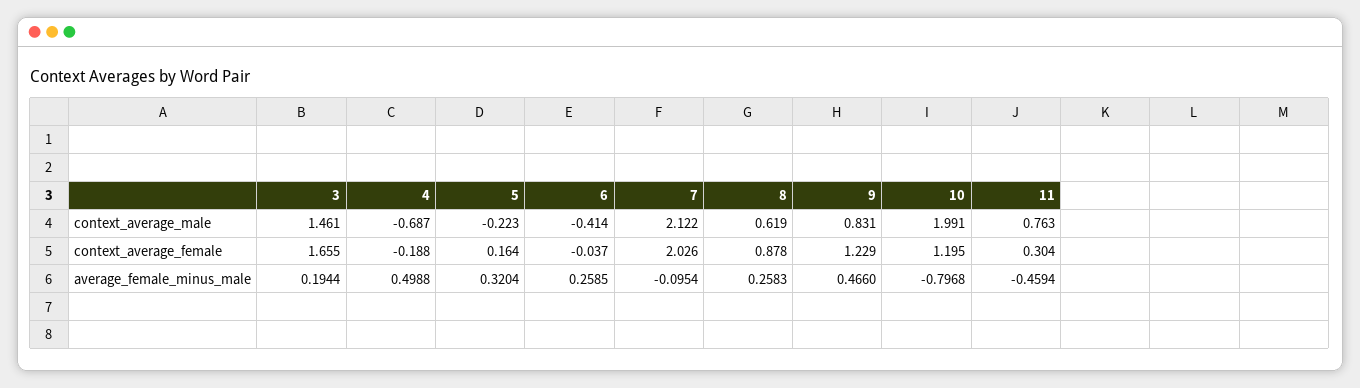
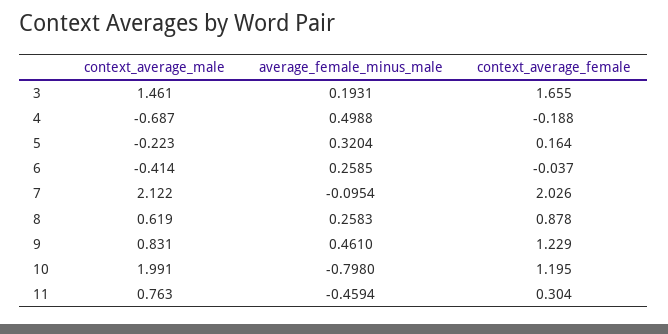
3, average_female_minus_male: 0.1944 -> 0.1931
9, average_female_minus_male: 0.466 -> 0.461
10, average_female_minus_male: -0.7968 -> -0.798

